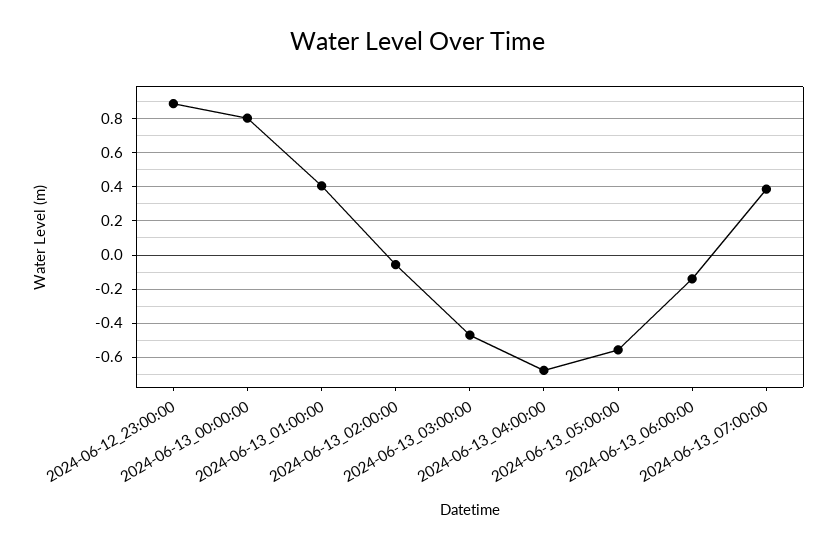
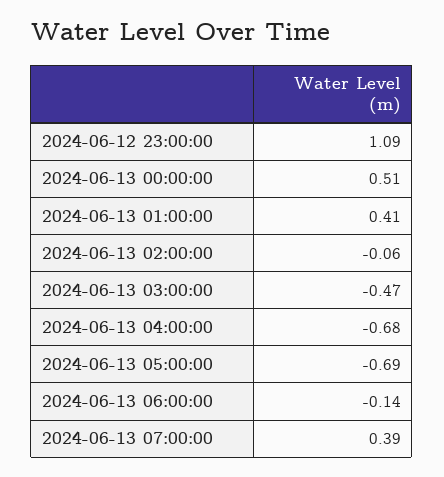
2024-06-12_23:00:00: 0.9 -> 1.09
2024-06-13_00:00:00: 0.8 -> 0.51
2024-06-13_05:00:00: -0.55 -> -0.69

